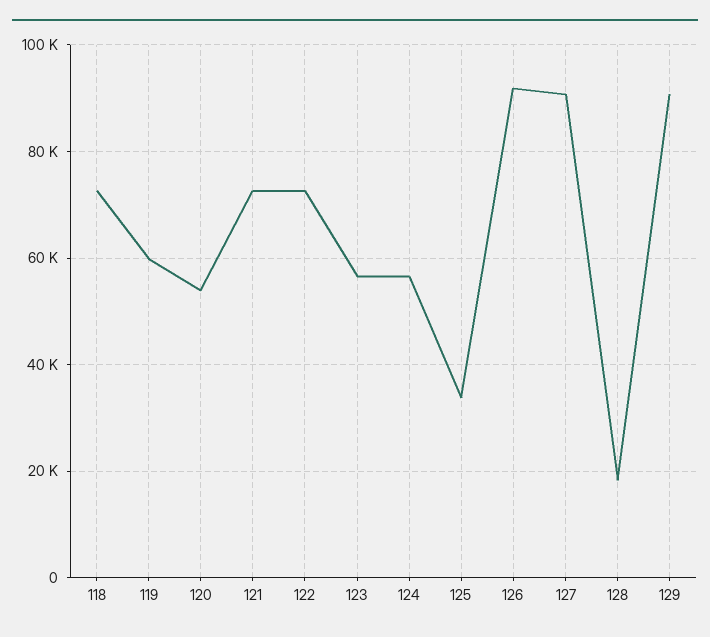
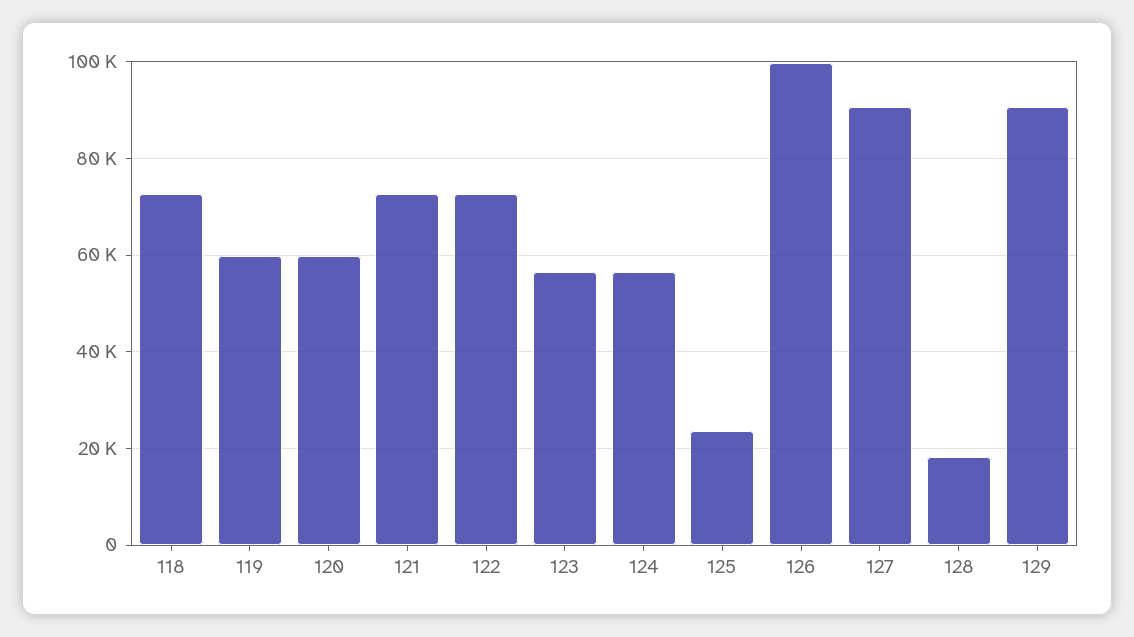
120: 54000 -> 60000
125: 34000 -> 24000
126: 92000 -> 100000

